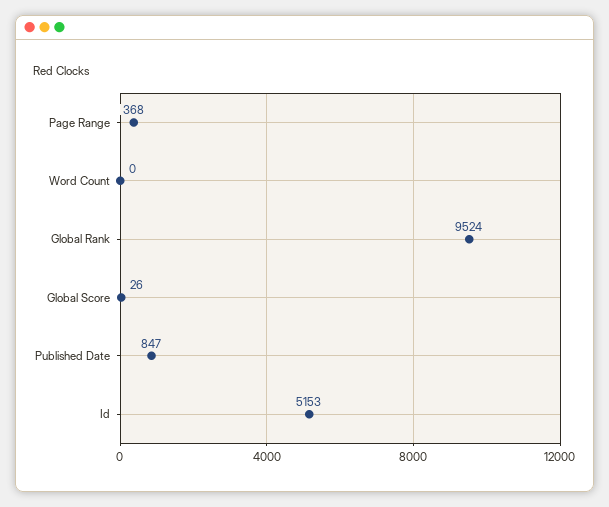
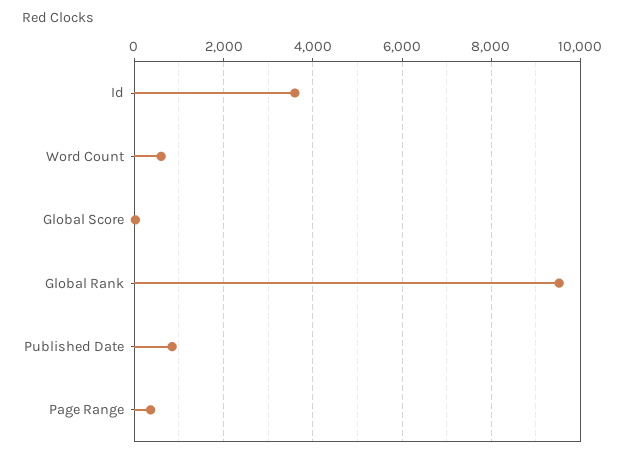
Word Count: 0 -> 600
Id: 5153 -> 3600

